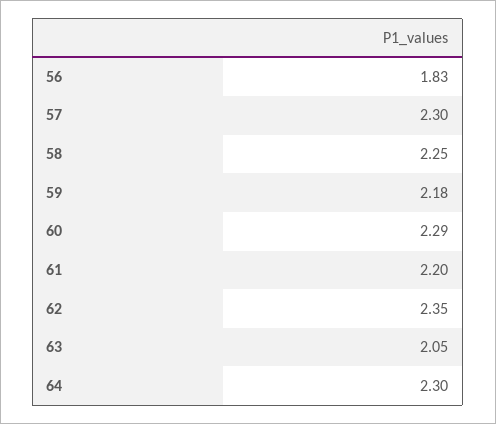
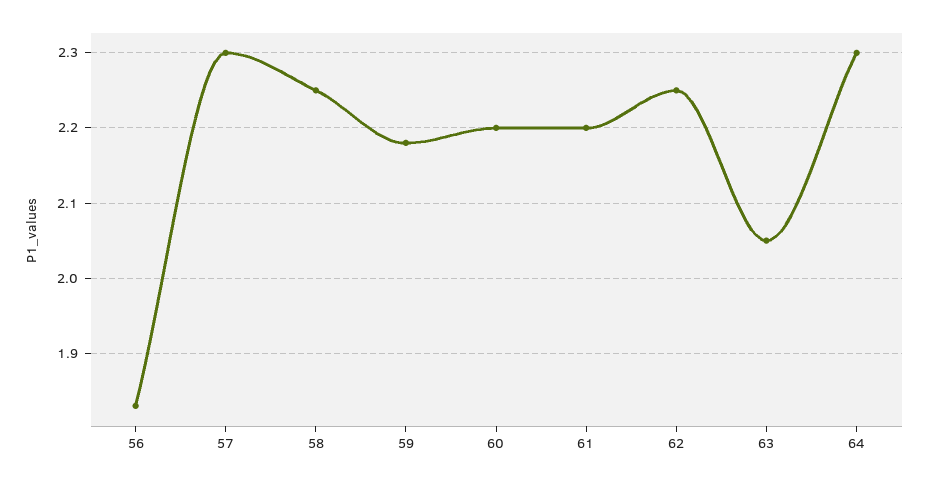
60: 2.29 -> 2.2
62: 2.35 -> 2.25

